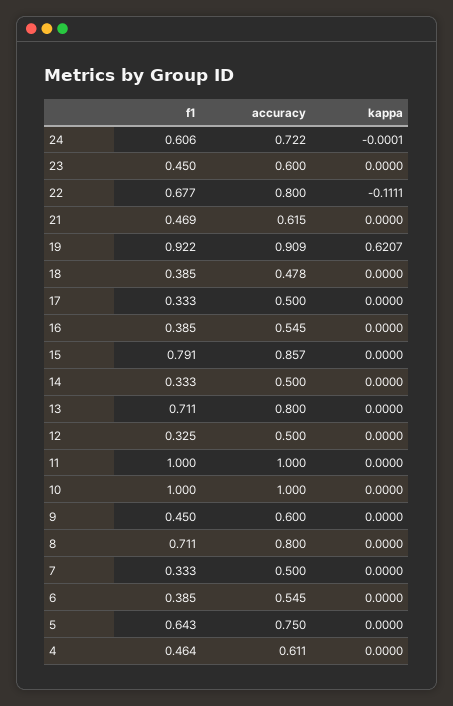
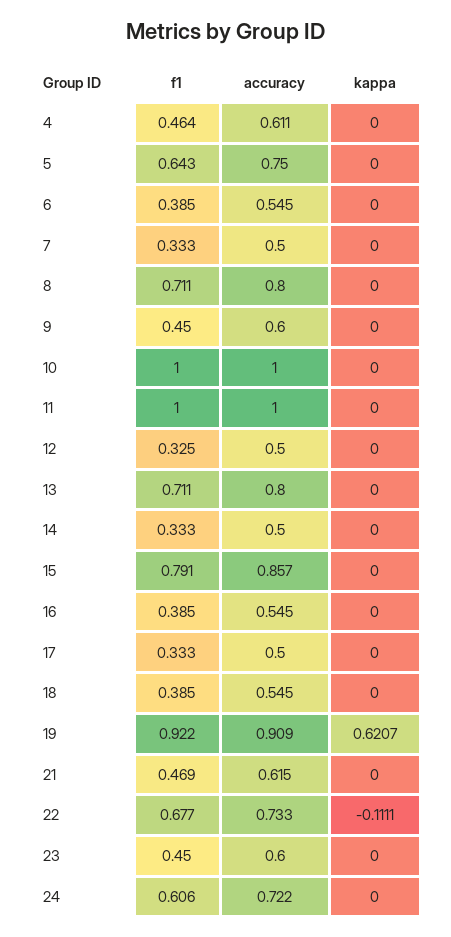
kappa, 24: -0.0001 -> 0
accuracy, 22: 0.8 -> 0.733
accuracy, 18: 0.478 -> 0.545

